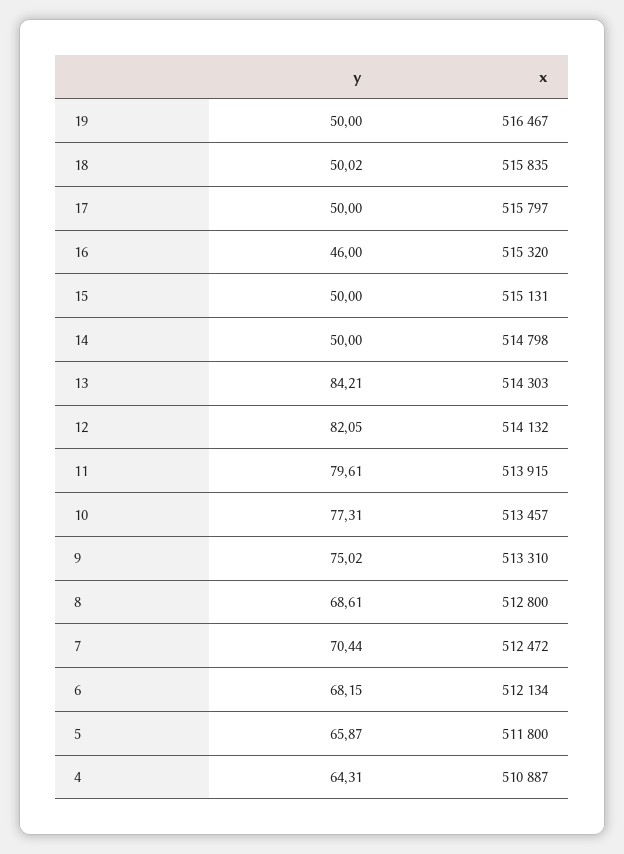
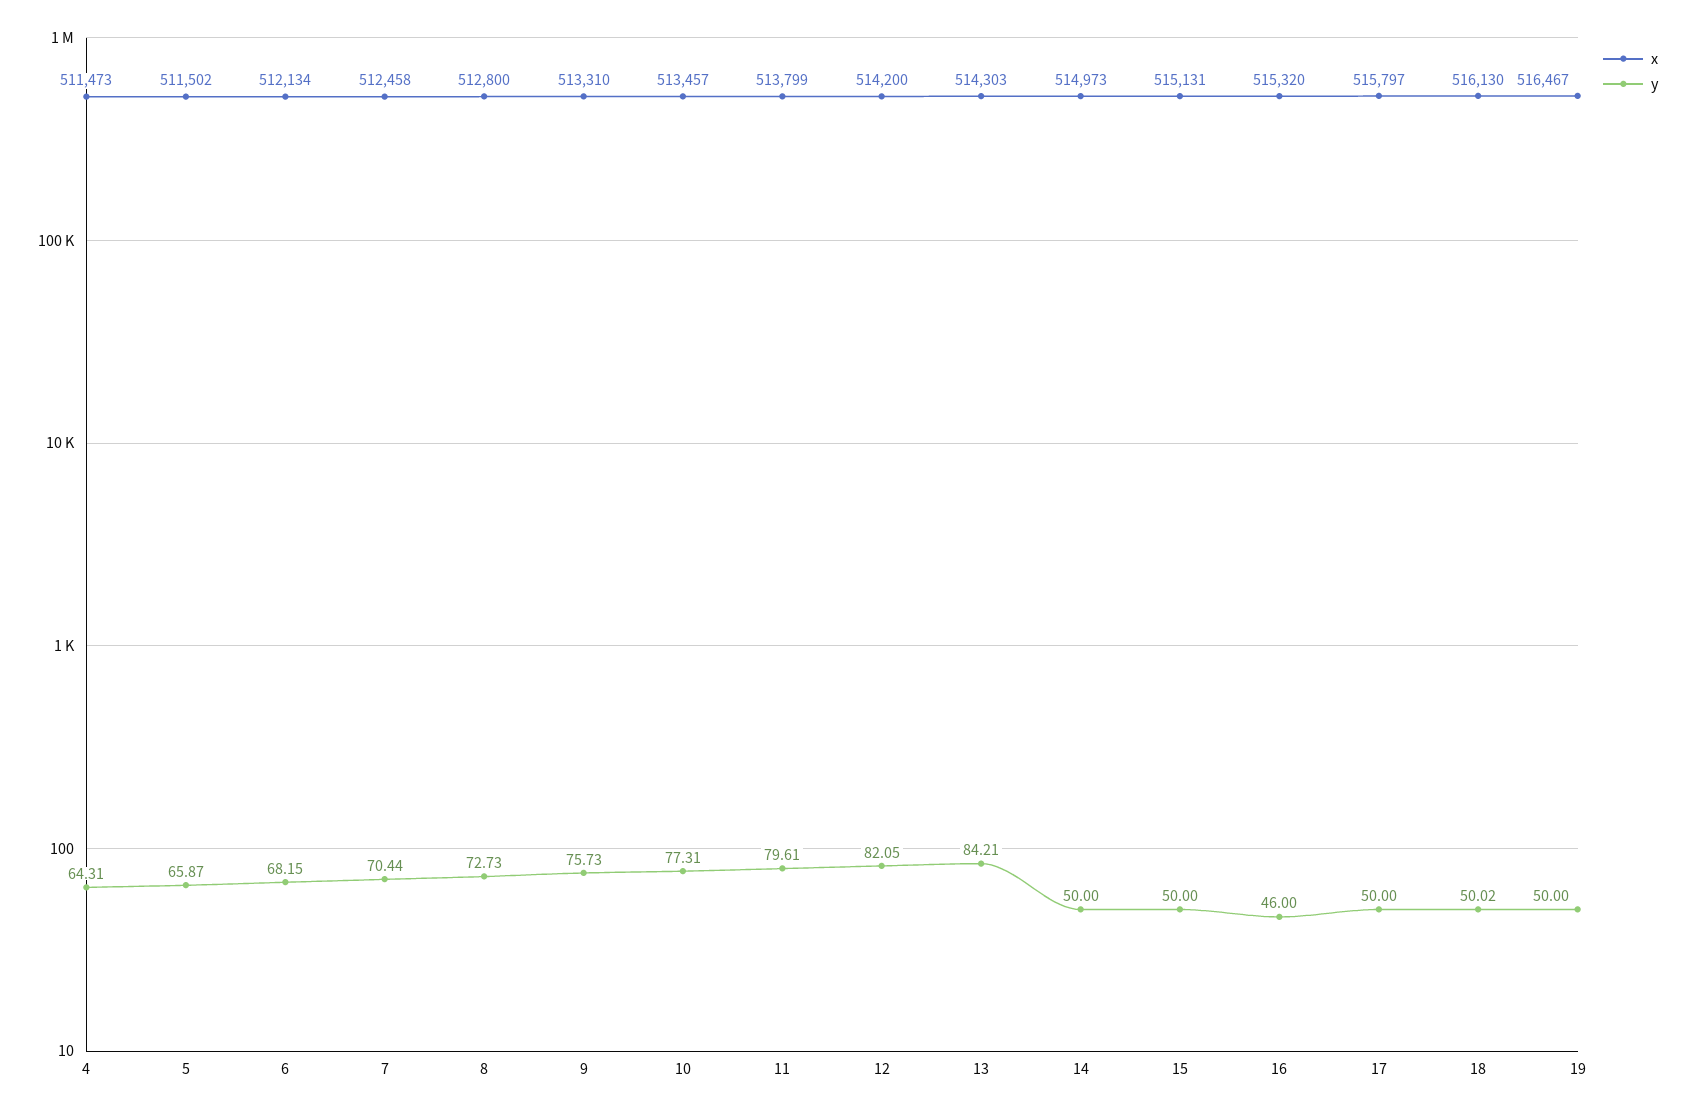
x, 18: 515835 -> 516130
x, 14: 514798 -> 514973
x, 12: 514132 -> 514200
x, 11: 513915 -> 513799
y, 9: 75.02 -> 75.73
y, 8: 68.61 -> 72.73
x, 7: 512472 -> 512458
x, 5: 511800 -> 511502
x, 4: 510887 -> 511473

